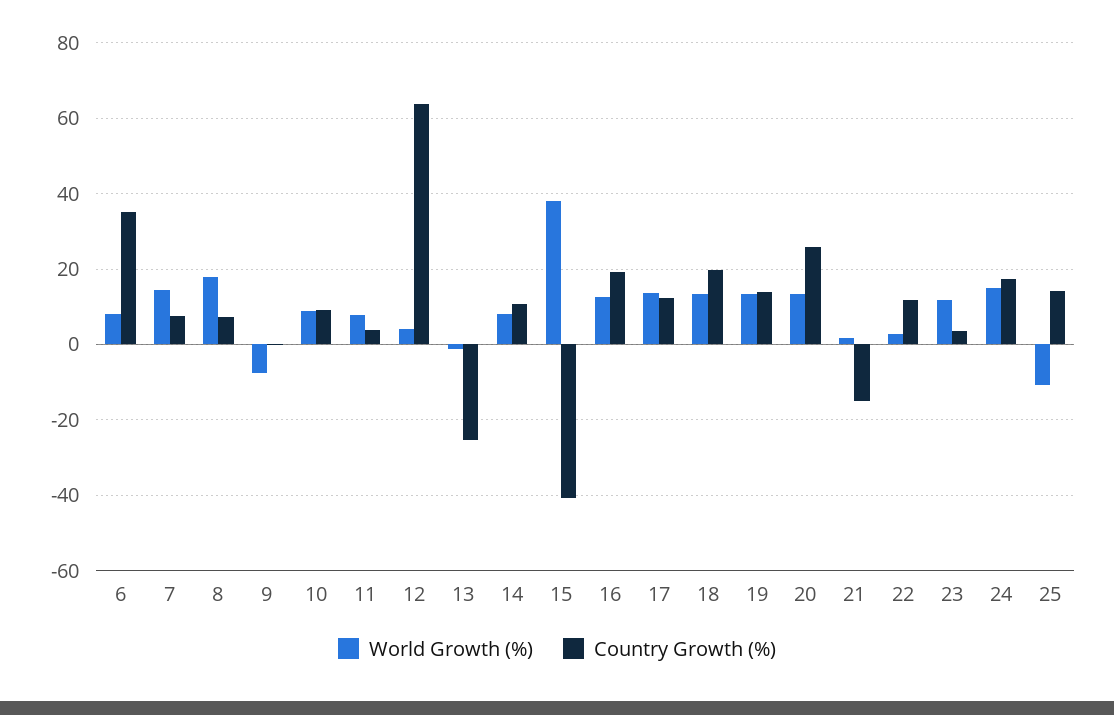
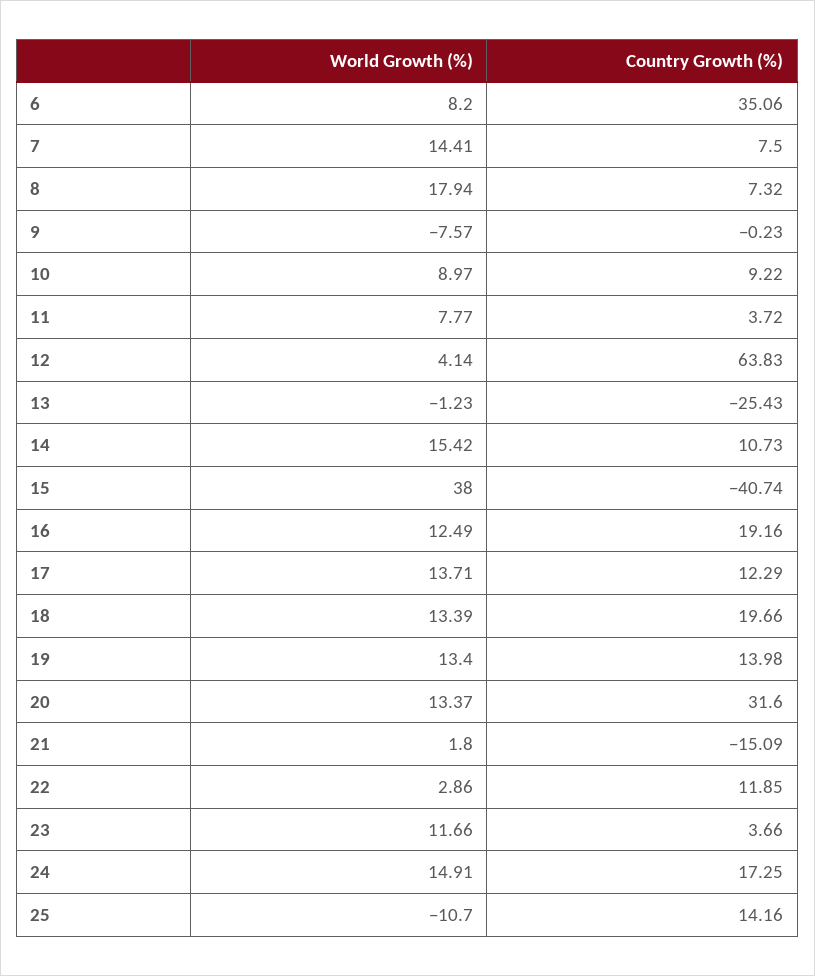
World Growth (%), 14: 8 -> 15.42
Country Growth (%), 20: 26 -> 31.6

